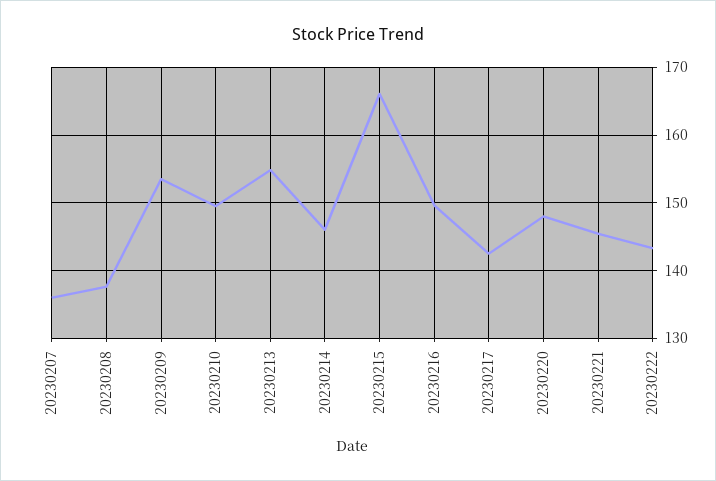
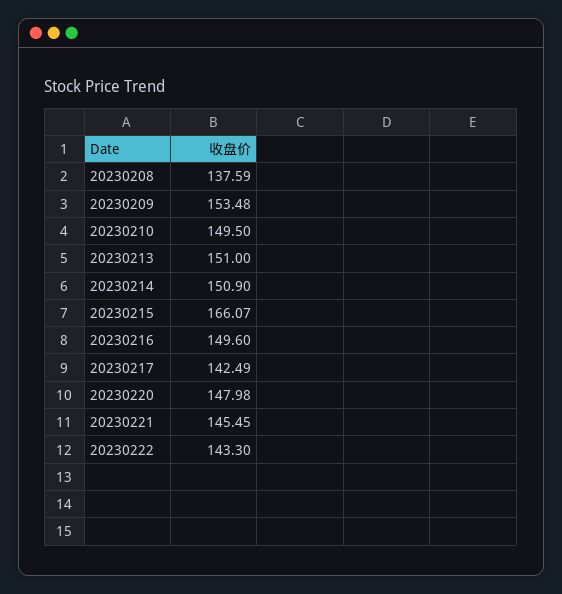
20230207: 136 -> none
20230213: 155 -> 151
20230214: 146 -> 150.9

